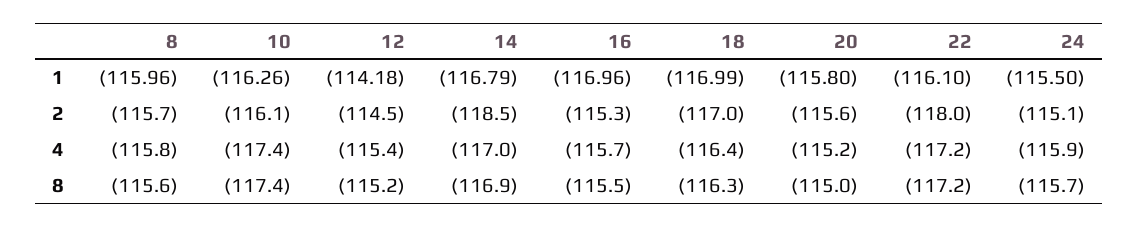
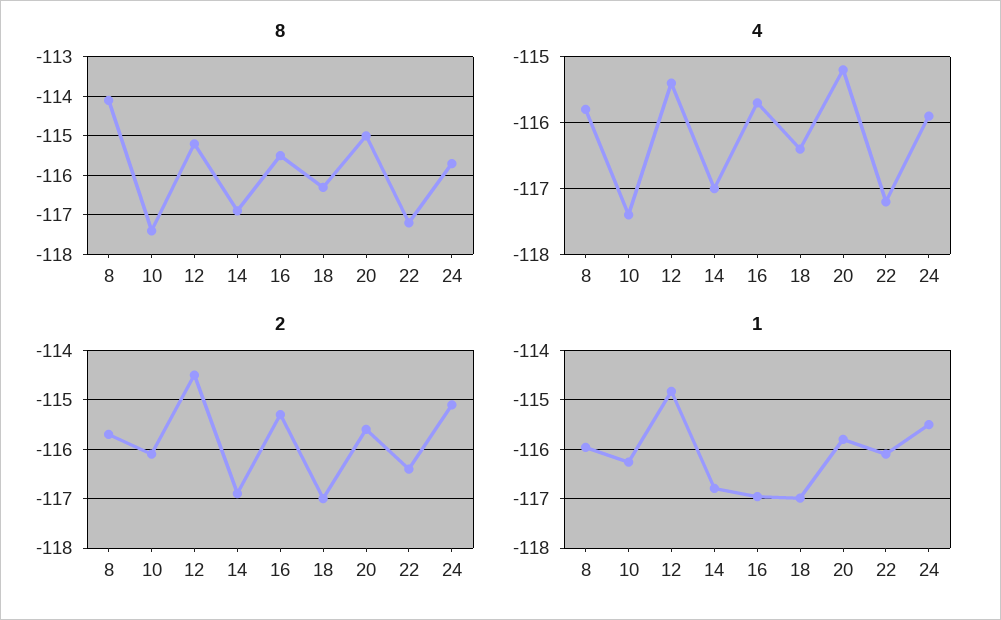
1, 12: -114.18 -> -114.8
2, 14: -118.5 -> -117
2, 22: -118 -> -116.5
8, 8: -115.6 -> -114

